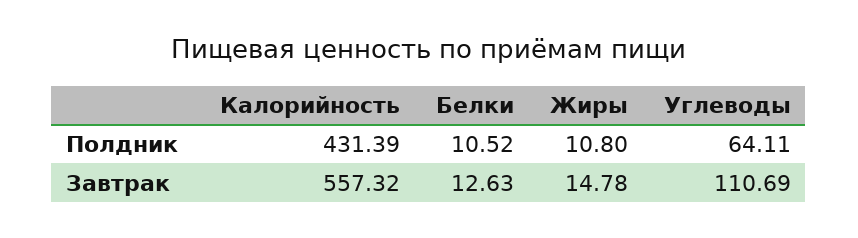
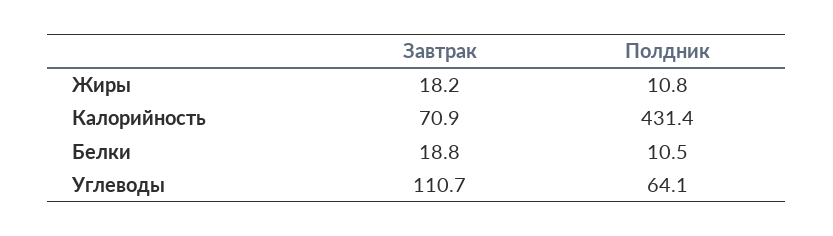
Калорийность, Завтрак: 557.32 -> 70.9
Белки, Завтрак: 12.63 -> 18.8
Жиры, Завтрак: 14.78 -> 18.2

